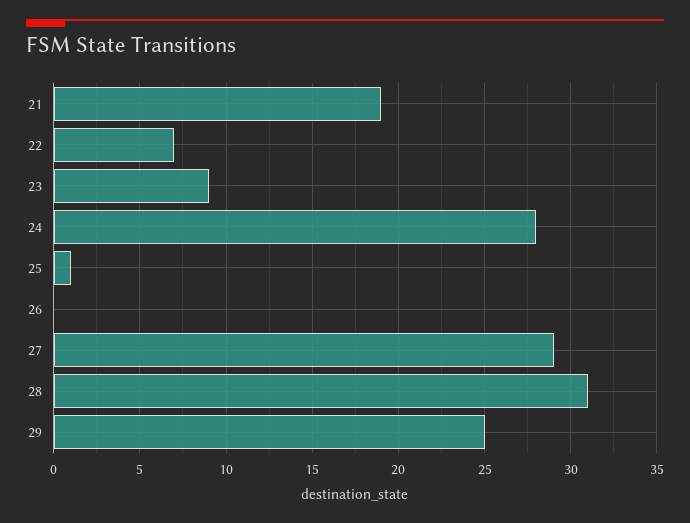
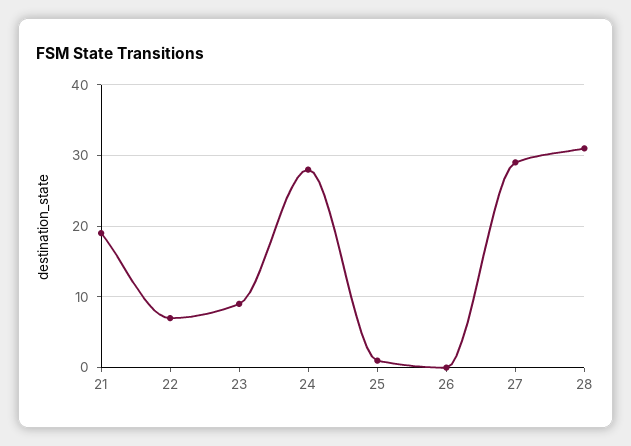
29: 25 -> none

